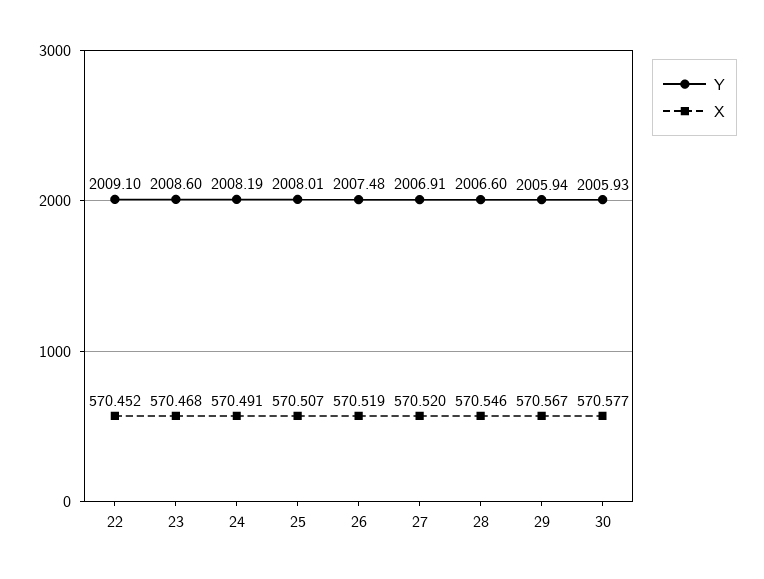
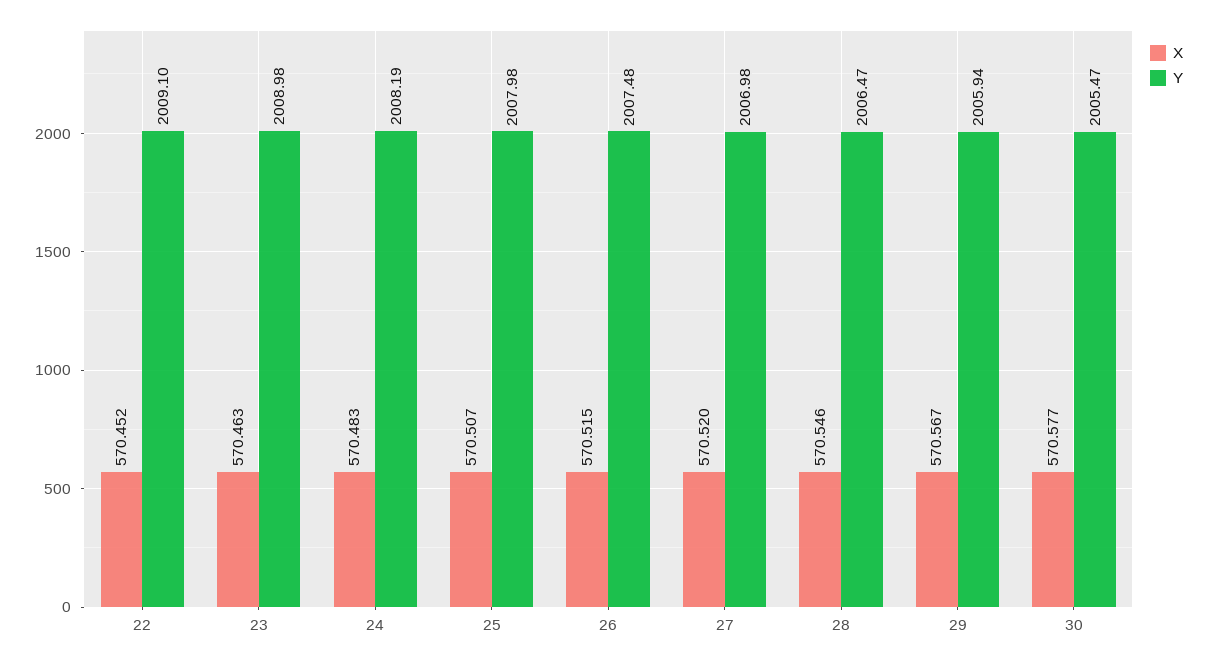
Y, 23: 2008.6 -> 2008.98
X, 23: 570.468 -> 570.463
X, 24: 570.491 -> 570.483
Y, 25: 2008.01 -> 2007.98
X, 26: 570.519 -> 570.515
Y, 27: 2006.91 -> 2006.98
Y, 28: 2006.6 -> 2006.47
Y, 30: 2005.93 -> 2005.47

